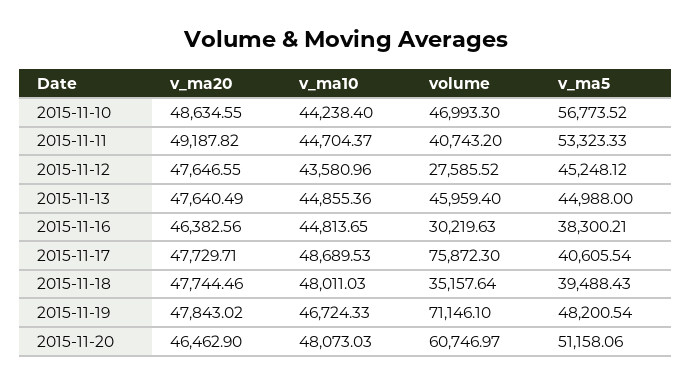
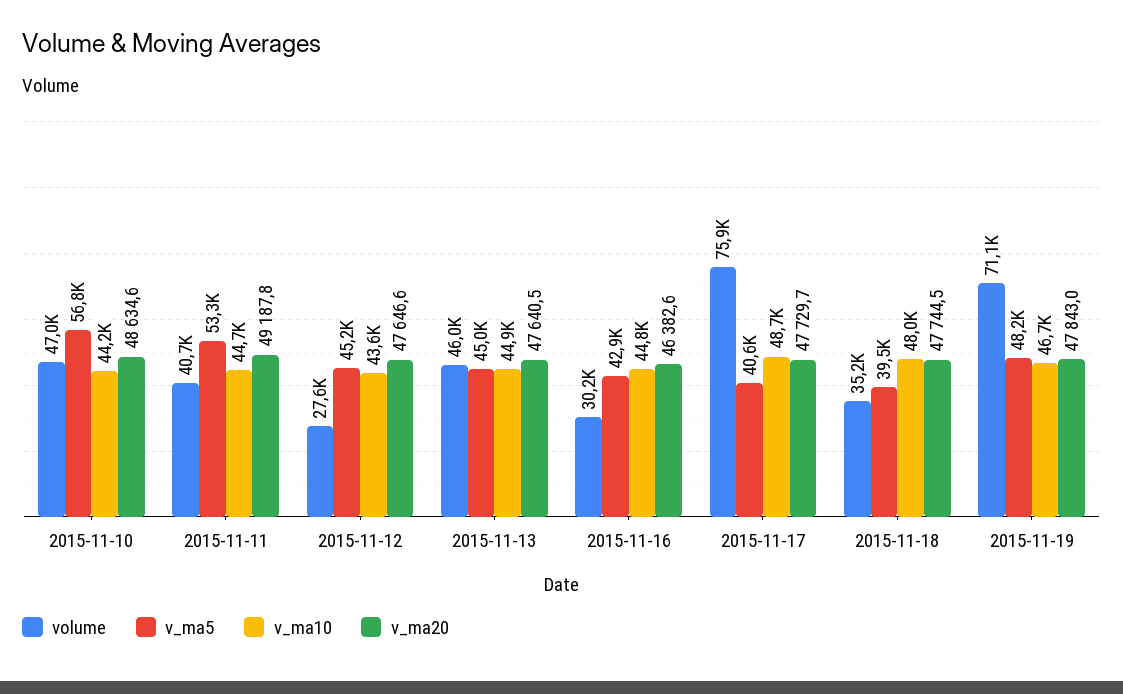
v_ma5, 2015-11-16: 38300.21 -> 42900
v_ma20, 2015-11-20: 46462.9 -> none
v_ma10, 2015-11-20: 48073.03 -> none
volume, 2015-11-20: 60746.97 -> none
v_ma5, 2015-11-20: 51158.06 -> none

